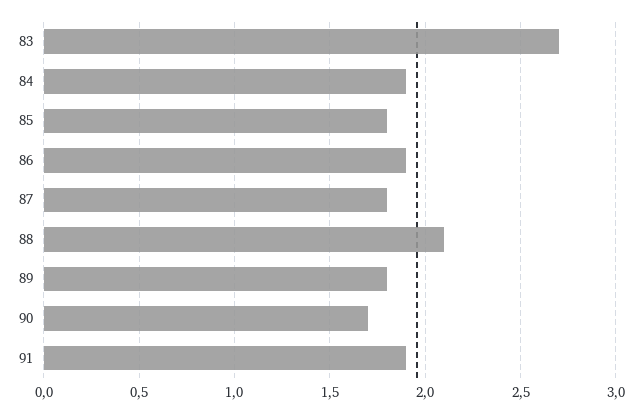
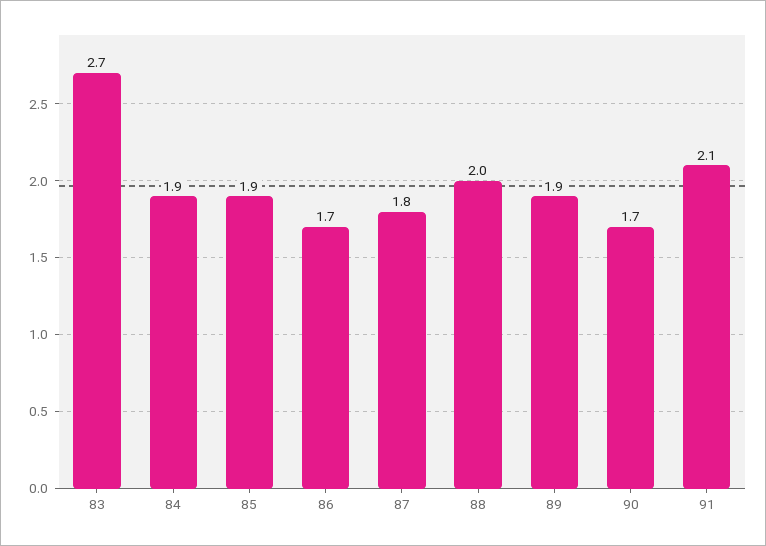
85: 1.8 -> 1.9
86: 1.9 -> 1.7
88: 2.1 -> 2
89: 1.8 -> 1.9
91: 1.9 -> 2.1

